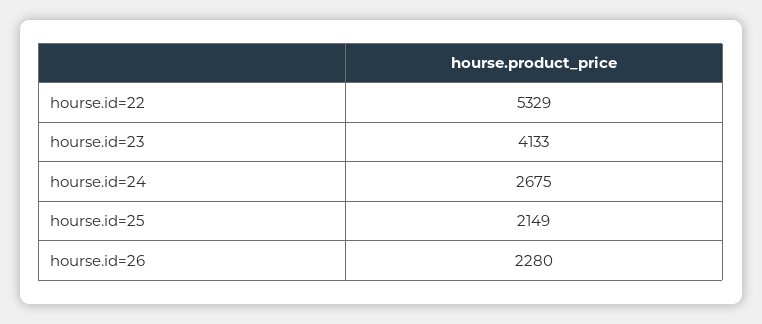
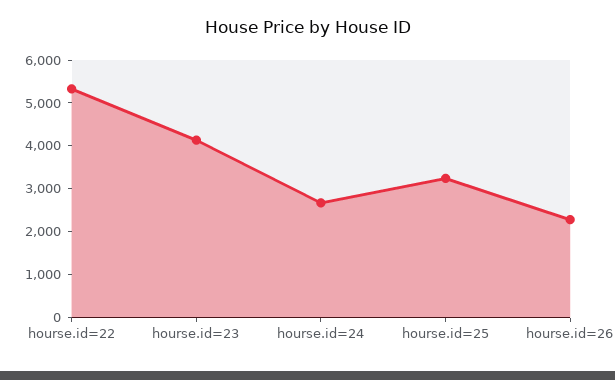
hourse.id=25: 2149 -> 3200

